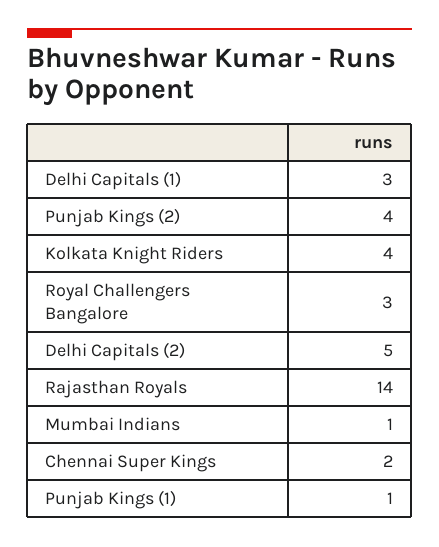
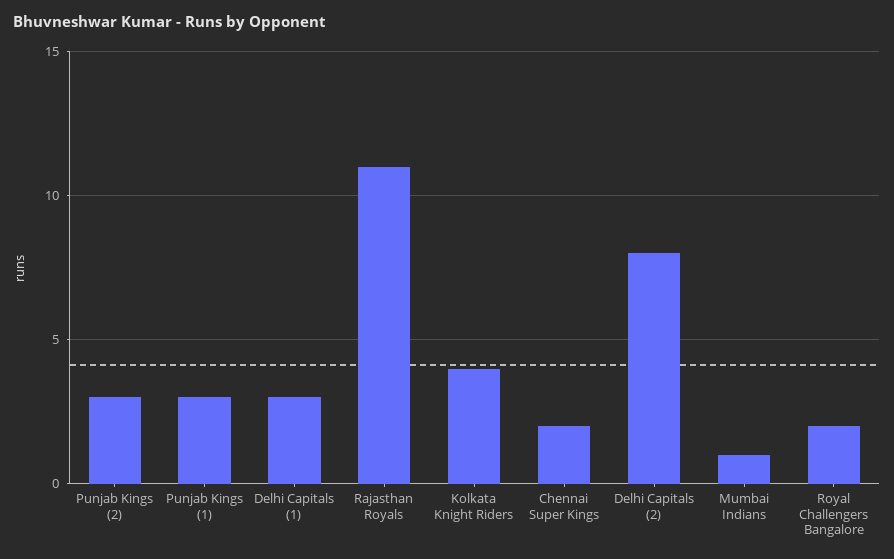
Punjab Kings (2): 4 -> 3
Royal Challengers Bangalore: 3 -> 2
Delhi Capitals (2): 5 -> 8
Rajasthan Royals: 14 -> 11
Punjab Kings (1): 1 -> 3

